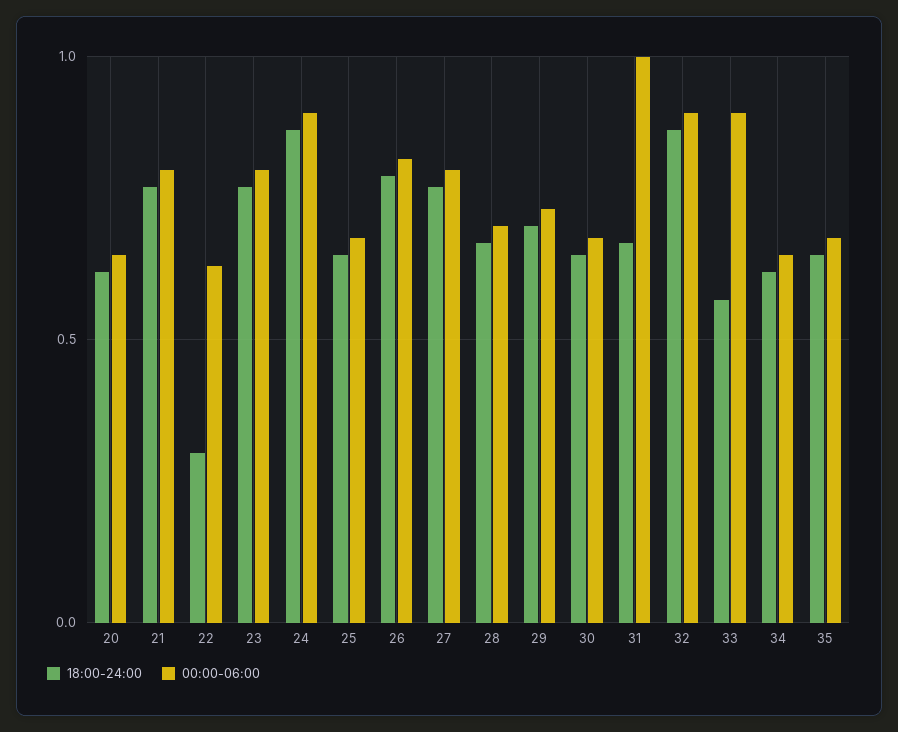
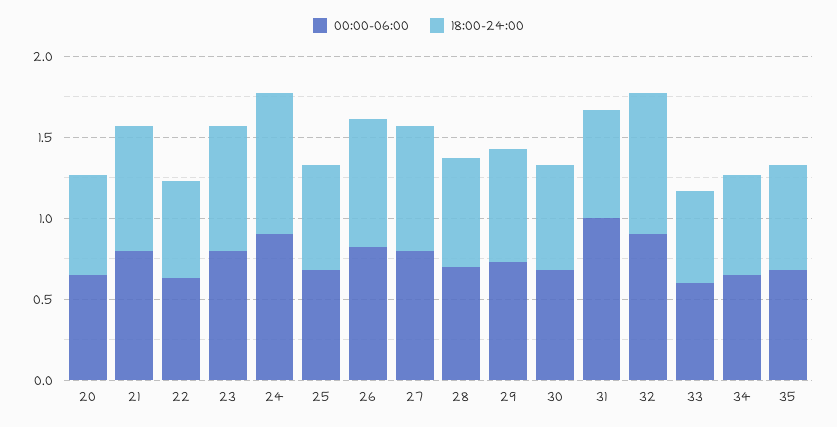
18:00-24:00, 22: 0.3 -> 0.6
00:00-06:00, 33: 0.9 -> 0.6

